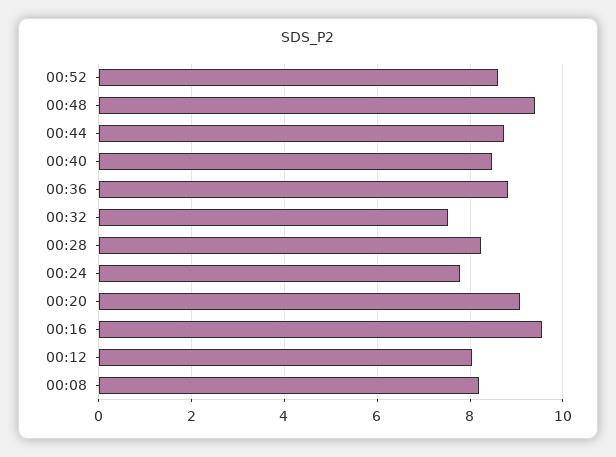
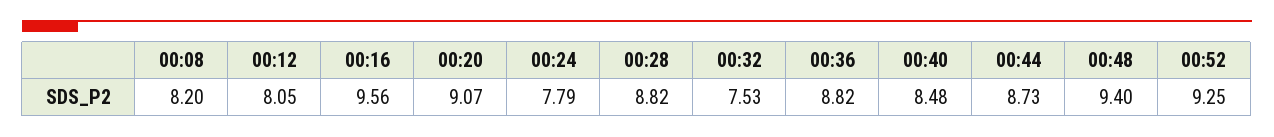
00:52: 8.6 -> 9.25
00:28: 8.2 -> 8.82

